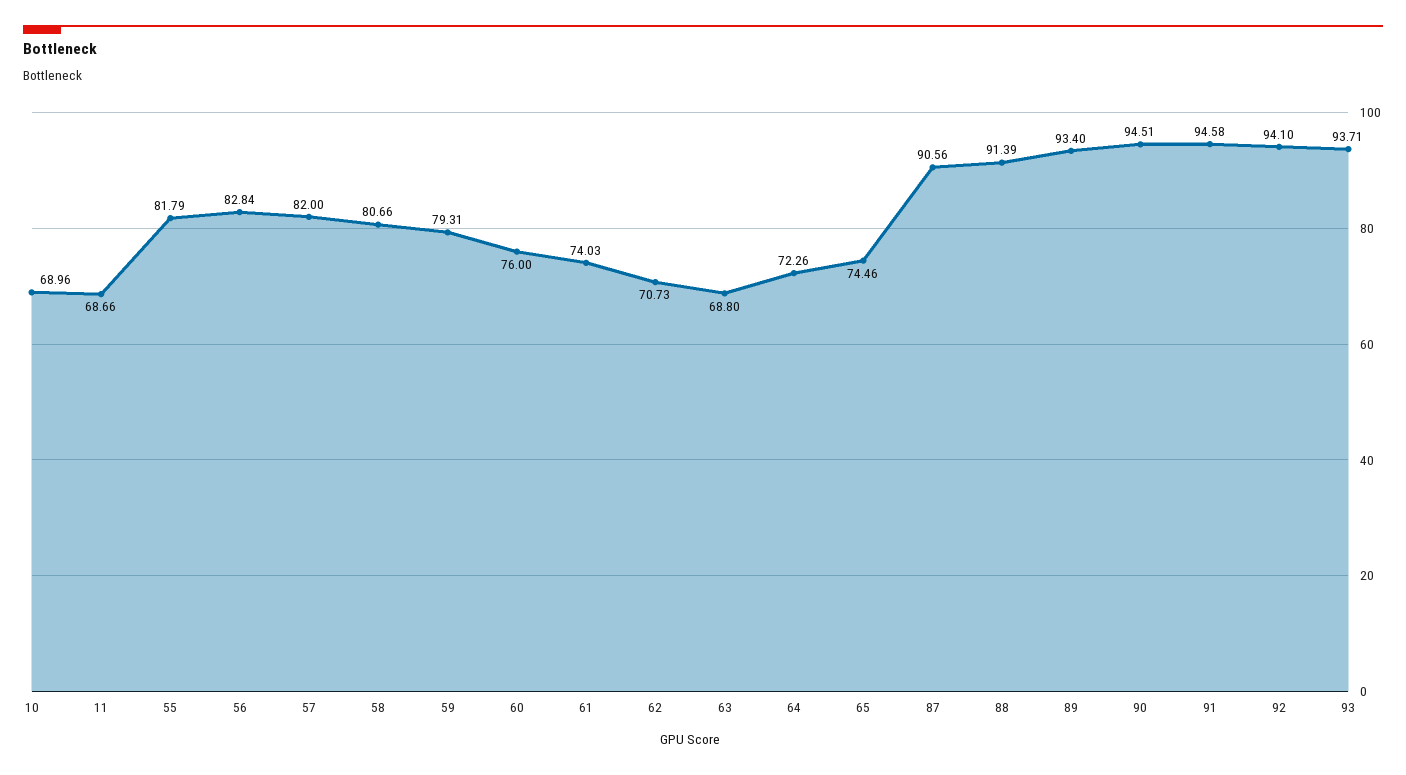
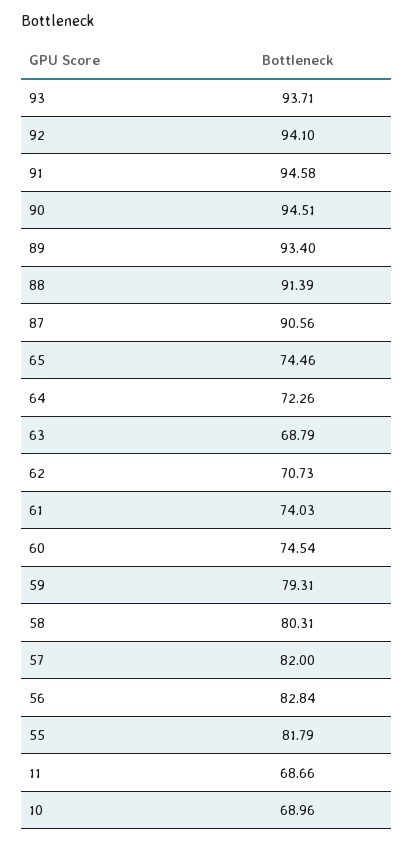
58: 80.66 -> 80.31
60: 76 -> 74.54
63: 68.8 -> 68.79

